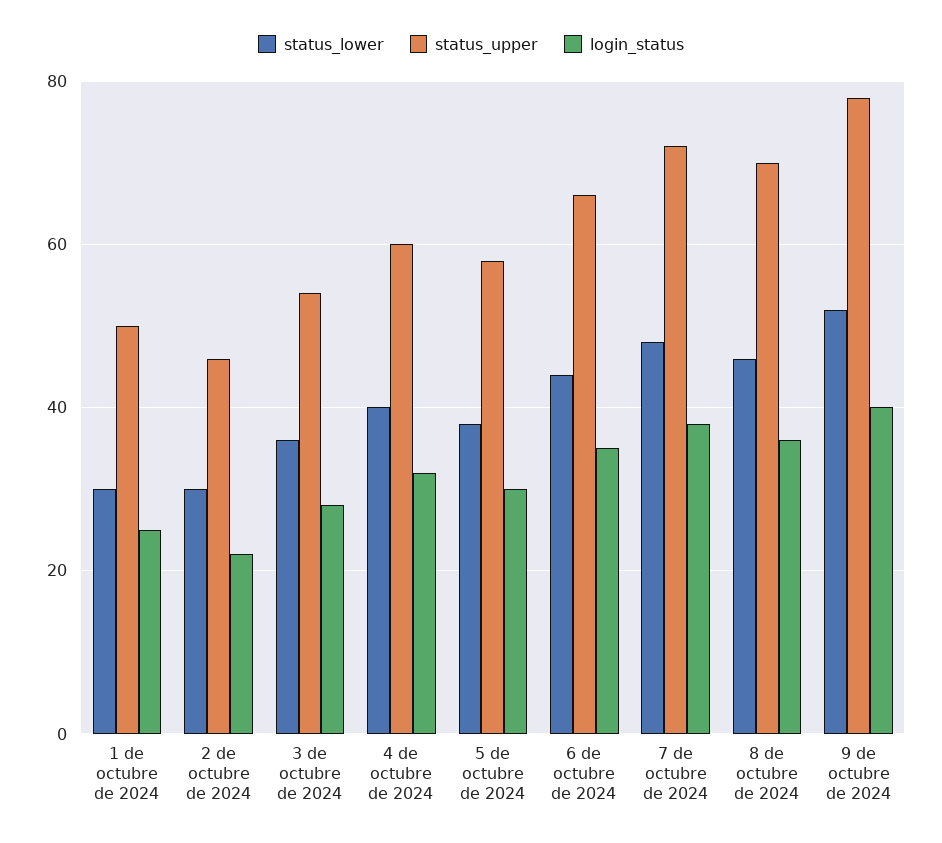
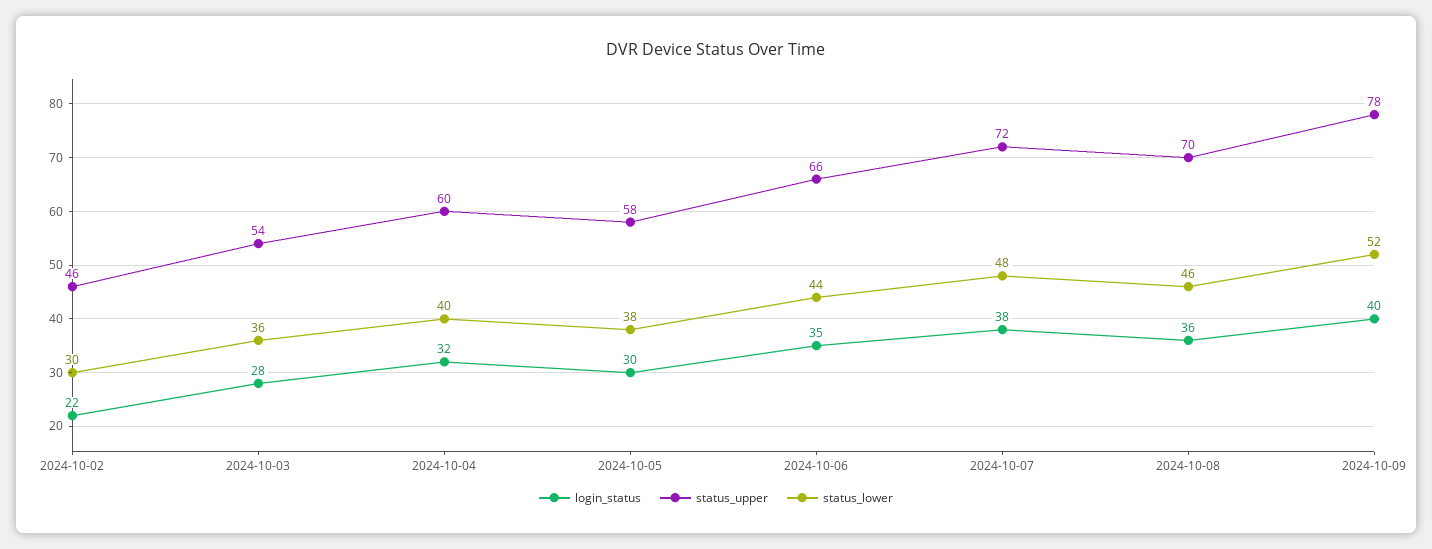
status_lower, 1 de octubre de 2024: 30 -> none
status_upper, 1 de octubre de 2024: 50 -> none
login_status, 1 de octubre de 2024: 25 -> none

